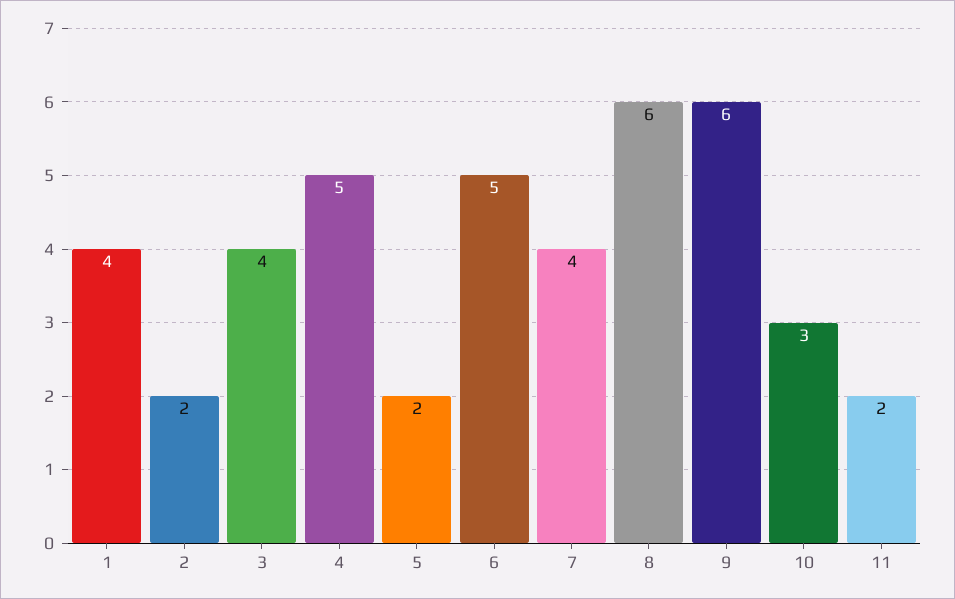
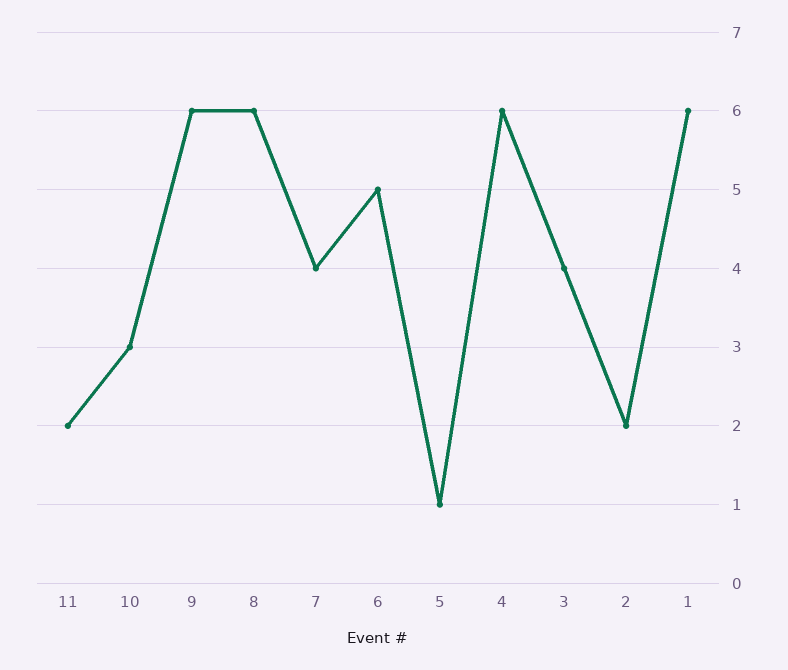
1: 4 -> 6
4: 5 -> 6
5: 2 -> 1

